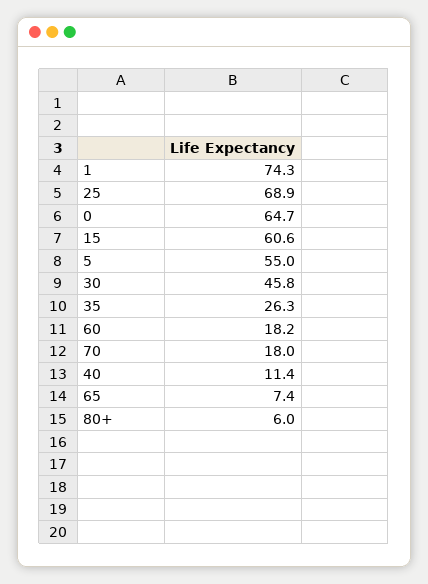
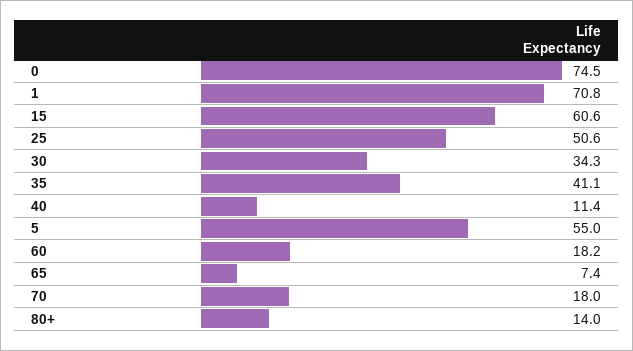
1: 74.3 -> 70.8
25: 68.9 -> 50.6
0: 64.7 -> 74.5
30: 45.8 -> 34.3
35: 26.3 -> 41.1
80+: 6 -> 14

